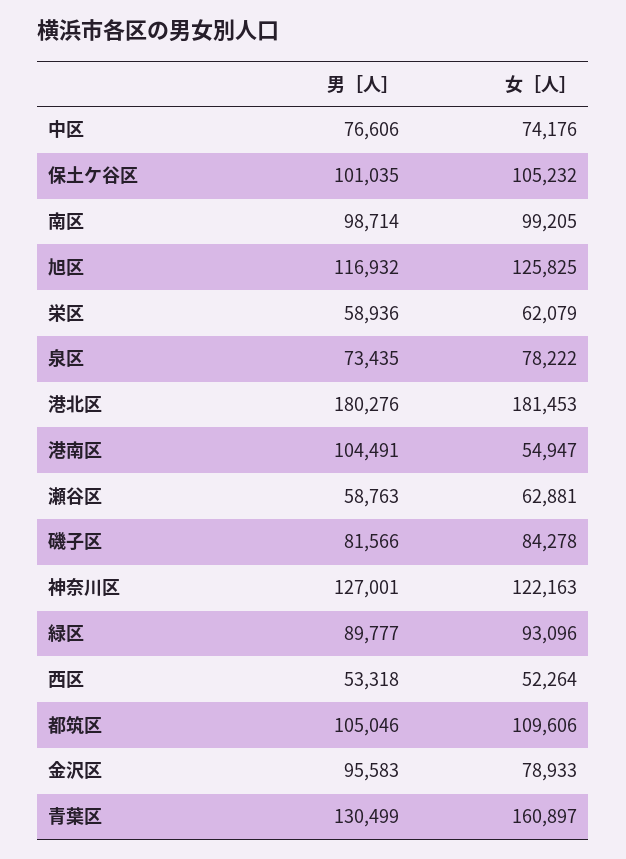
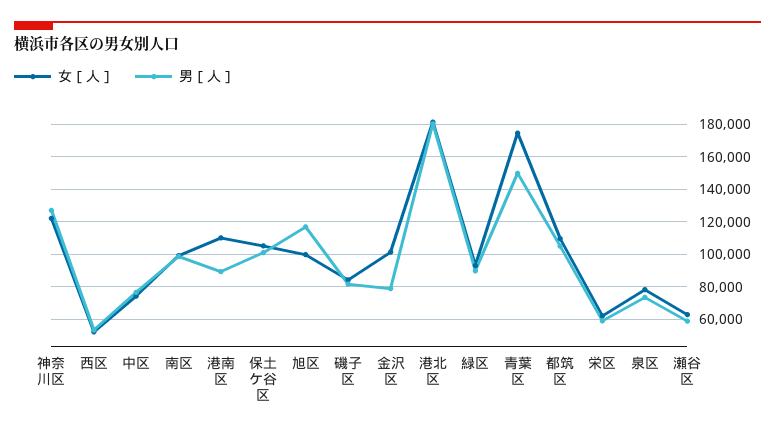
女［人］, 旭区: 125825 -> 100000
男［人］, 港南区: 104491 -> 90000
女［人］, 港南区: 54947 -> 110000
男［人］, 金沢区: 95583 -> 80000
女［人］, 金沢区: 78933 -> 100000
男［人］, 青葉区: 130499 -> 150000
女［人］, 青葉区: 160897 -> 175000

